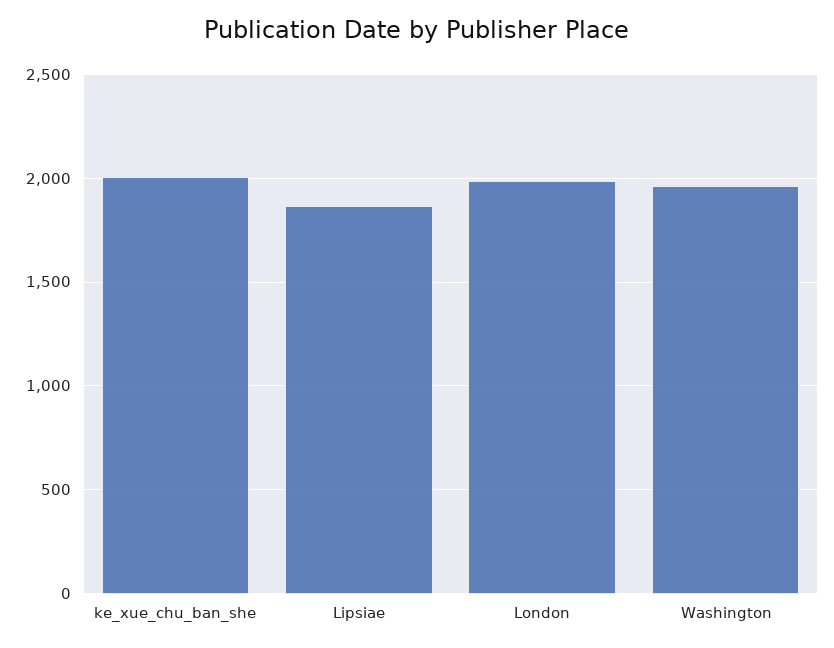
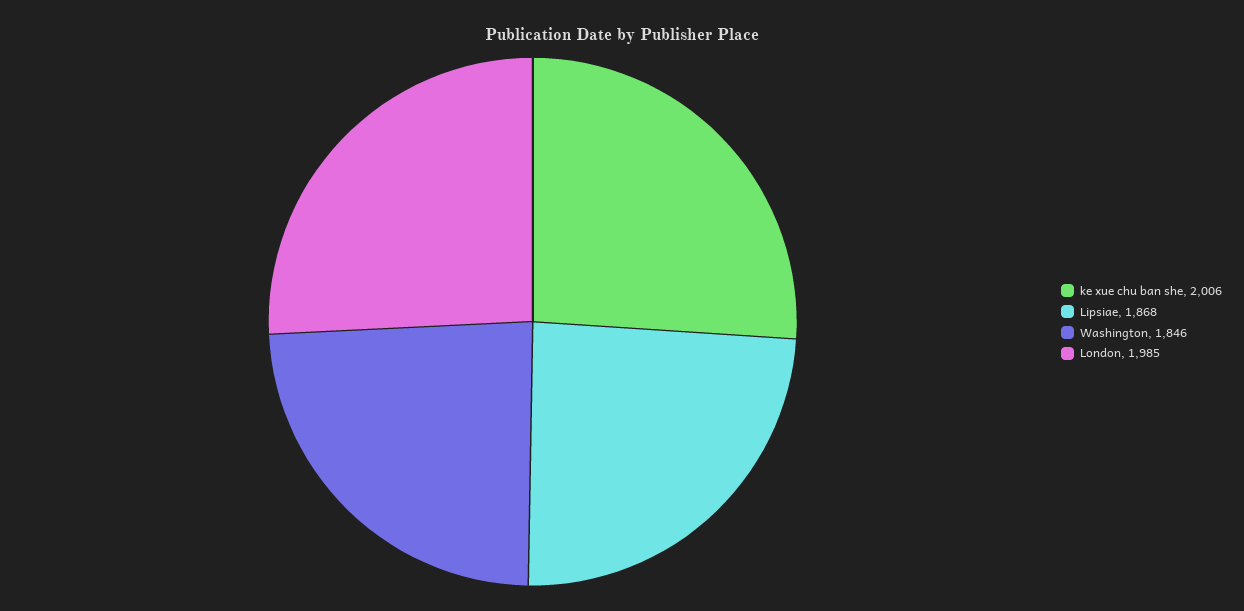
Washington: 1950 -> 1846

